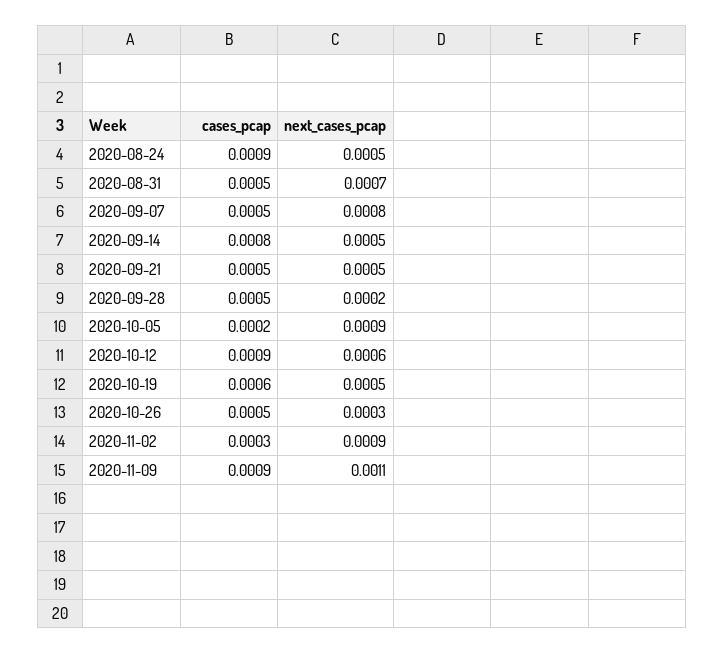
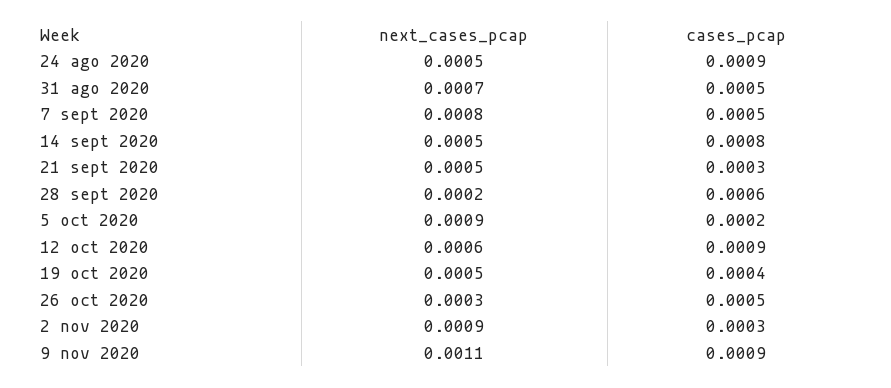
cases_pcap, 2020-09-21: 0.0005 -> 0.0003
cases_pcap, 2020-09-28: 0.0005 -> 0.0006
cases_pcap, 2020-10-19: 0.0006 -> 0.0004

